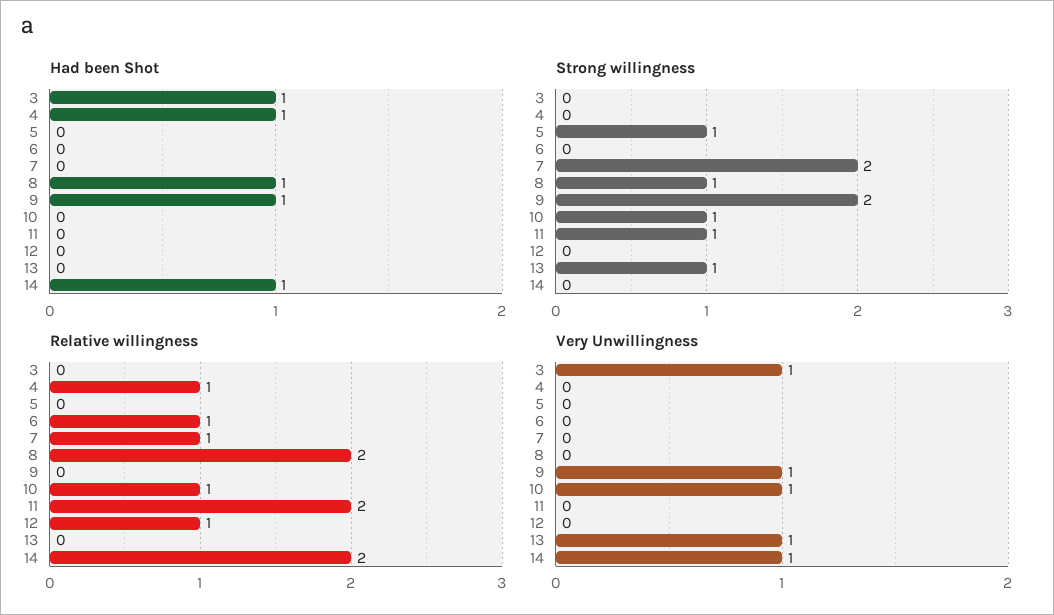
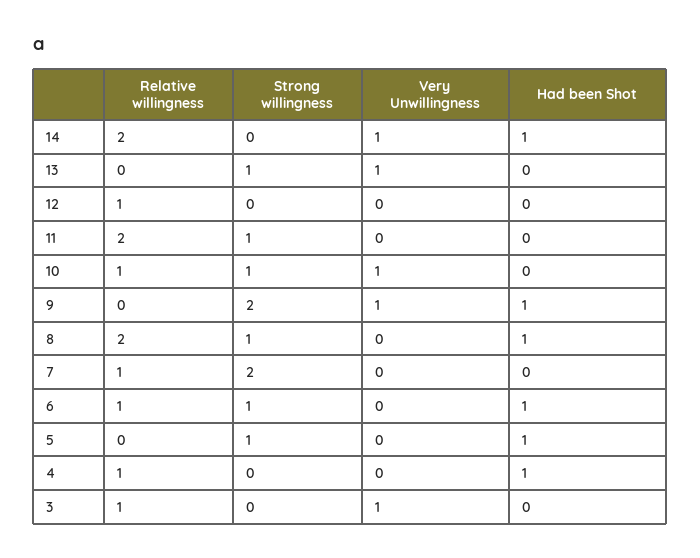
Had been Shot, 3: 1 -> 0
Had been Shot, 5: 0 -> 1
Had been Shot, 6: 0 -> 1
Strong willingness, 6: 0 -> 1
Relative willingness, 3: 0 -> 1

